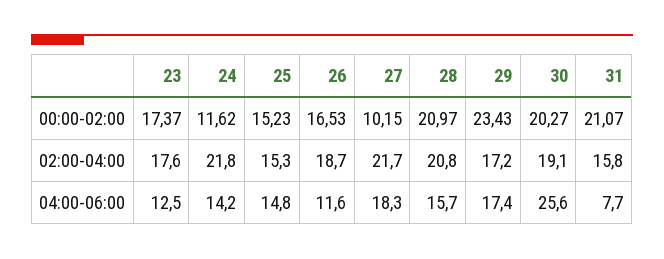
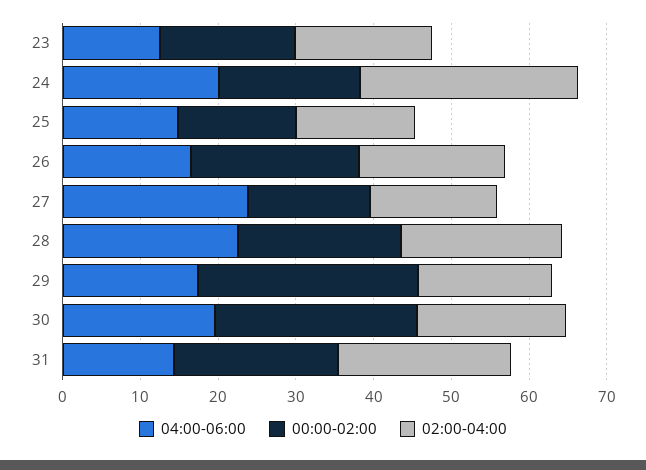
00:00-02:00, 24: 11.62 -> 18
00:00-02:00, 26: 16.53 -> 22
00:00-02:00, 27: 10.15 -> 16
00:00-02:00, 29: 23.43 -> 28
00:00-02:00, 30: 20.27 -> 26
02:00-04:00, 24: 21.8 -> 28
02:00-04:00, 27: 21.7 -> 16
02:00-04:00, 31: 15.8 -> 22
04:00-06:00, 24: 14.2 -> 20
04:00-06:00, 26: 11.6 -> 16
04:00-06:00, 27: 18.3 -> 24
04:00-06:00, 28: 15.7 -> 22
04:00-06:00, 30: 25.6 -> 20
04:00-06:00, 31: 7.7 -> 14

